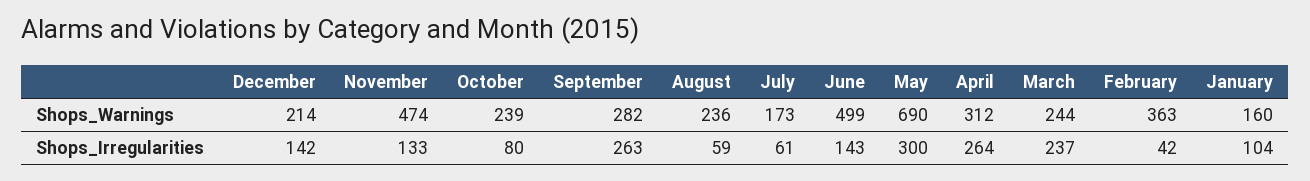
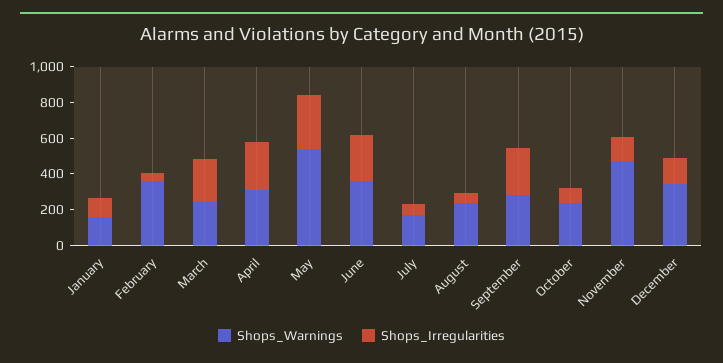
Shops_Warnings, December: 214 -> 350
Shops_Warnings, June: 499 -> 350
Shops_Warnings, May: 690 -> 550
Shops_Irregularities, June: 143 -> 250

